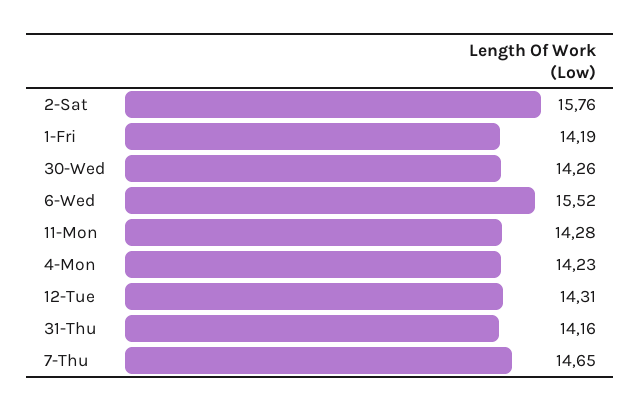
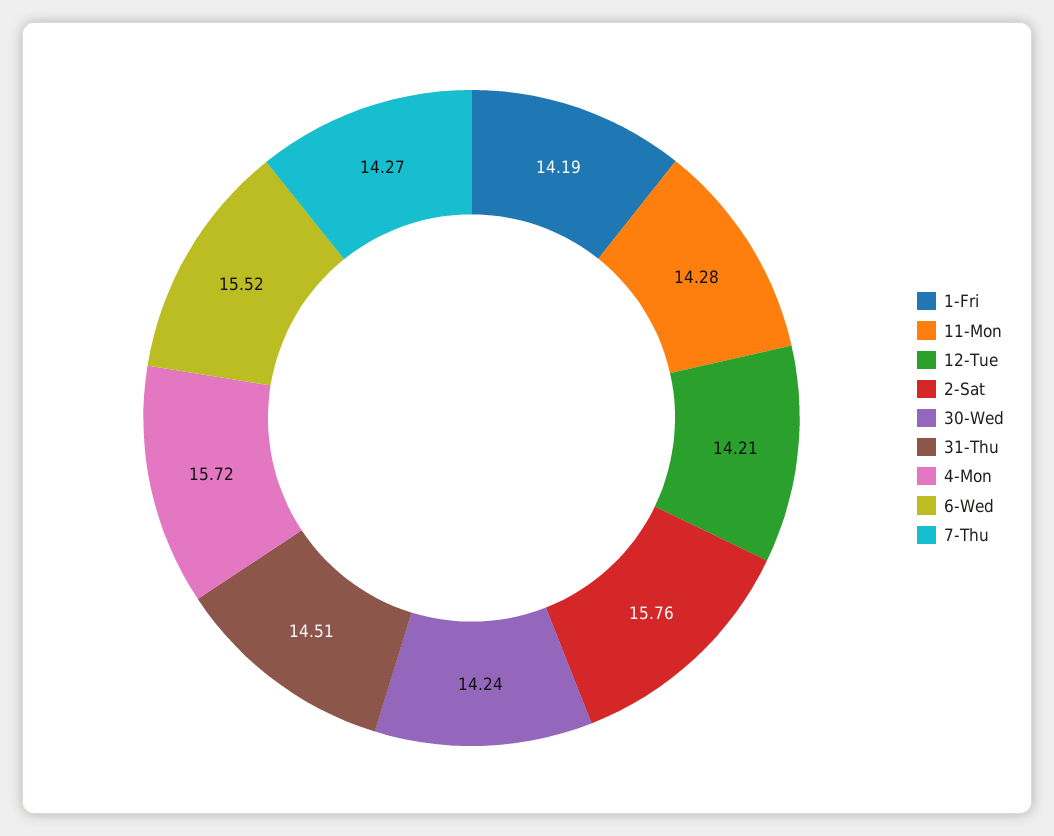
30-Wed: 14.26 -> 14.24
4-Mon: 14.23 -> 15.72
12-Tue: 14.31 -> 14.21
31-Thu: 14.16 -> 14.51
7-Thu: 14.65 -> 14.27

